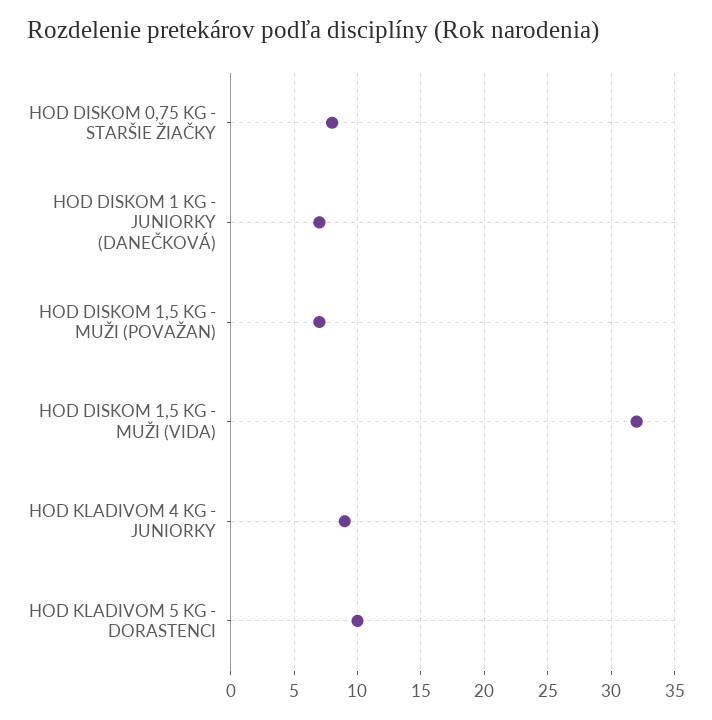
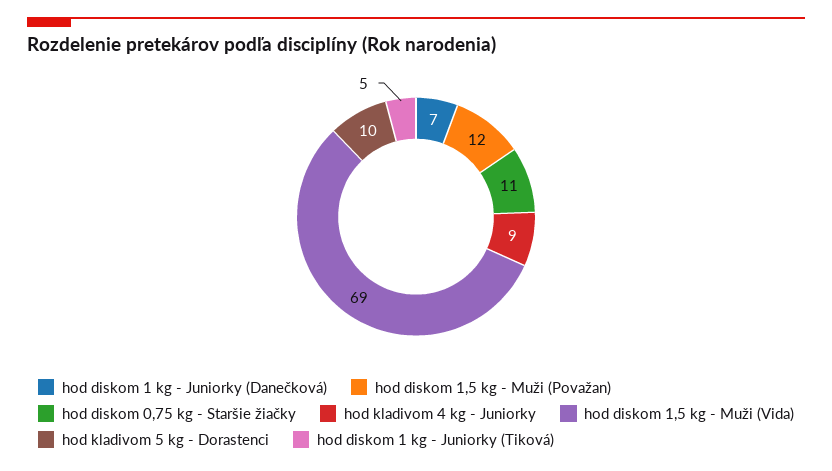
HOD DISKOM 0,75 KG - STARŠIE ŽIAČKY: 8 -> 11
HOD DISKOM 1,5 KG - MUŽI (POVAŽAN): 7 -> 12
HOD DISKOM 1,5 KG - MUŽI (VIDA): 32 -> 69
hod diskom 1 kg - Juniorky (Tiková): none -> 5

